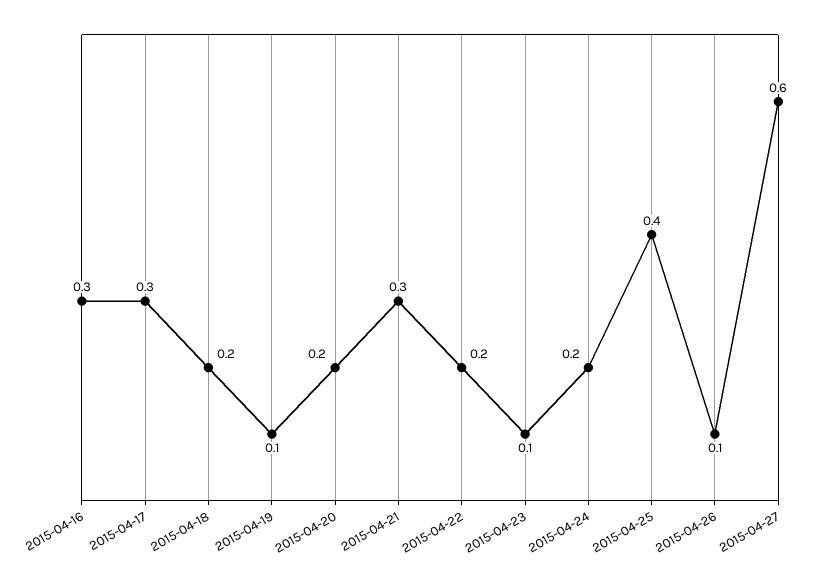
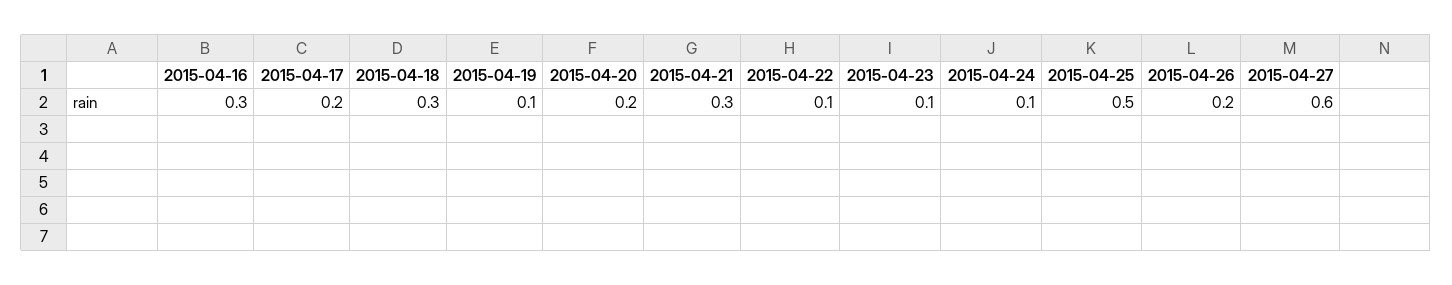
2015-04-17: 0.3 -> 0.2
2015-04-18: 0.2 -> 0.3
2015-04-22: 0.2 -> 0.1
2015-04-24: 0.2 -> 0.1
2015-04-25: 0.4 -> 0.5
2015-04-26: 0.1 -> 0.2

